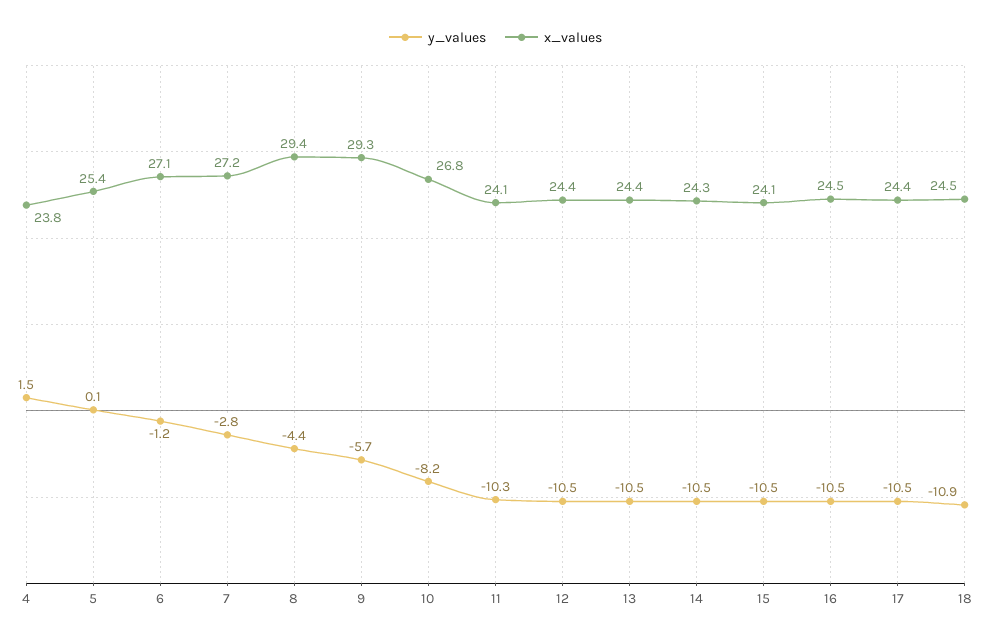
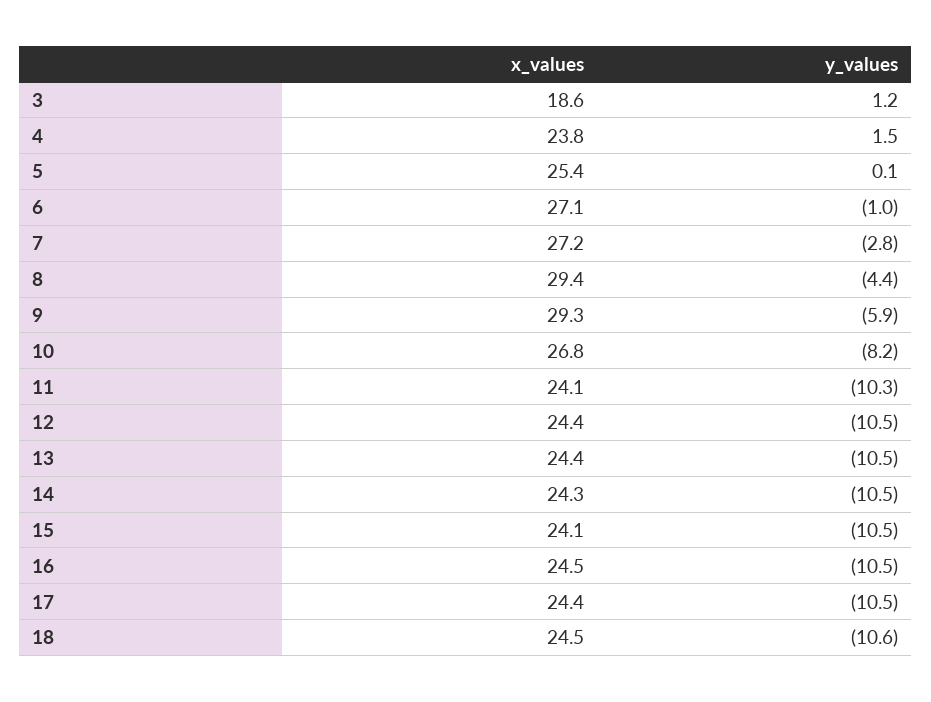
y_values, 6: -1.2 -> -1
y_values, 9: -5.7 -> -5.9
y_values, 18: -10.9 -> -10.6
x_values, 3: none -> 18.6
y_values, 3: none -> 1.2

